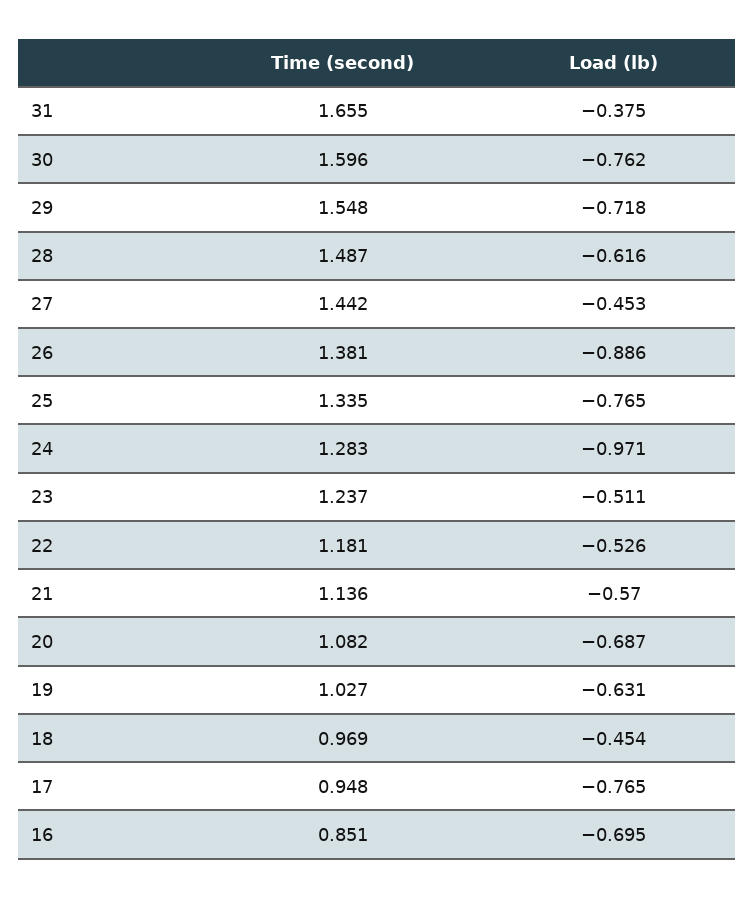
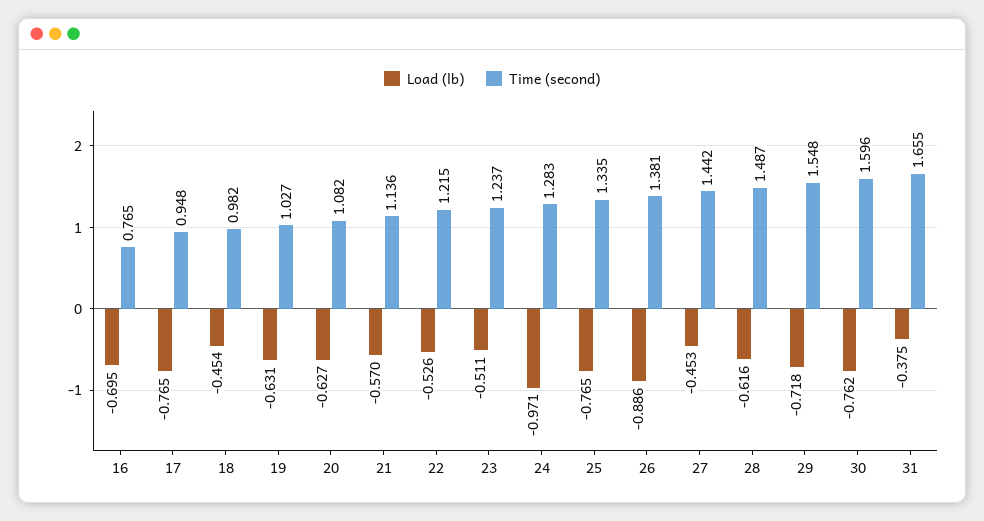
Time (second), 22: 1.181 -> 1.215
Load (lb), 20: -0.687 -> -0.627
Time (second), 18: 0.969 -> 0.982
Time (second), 16: 0.851 -> 0.765

